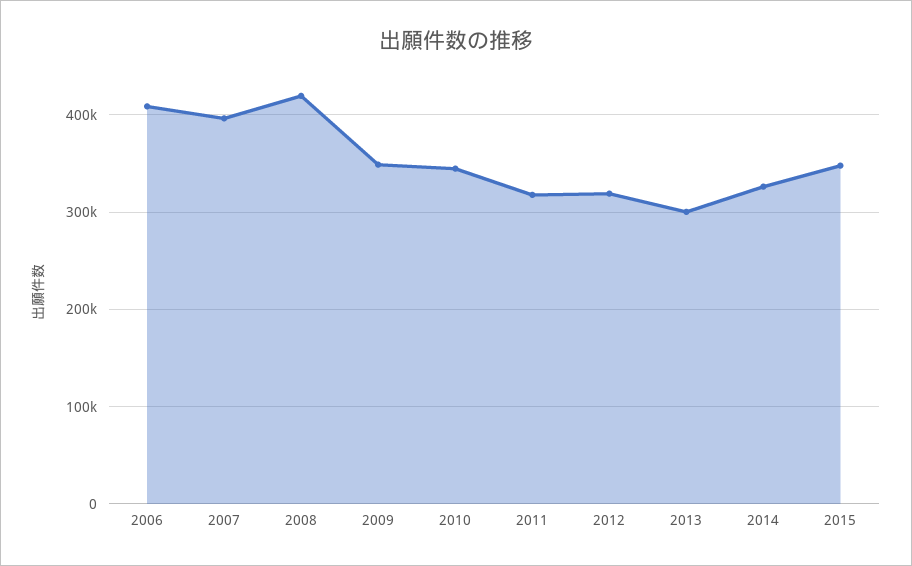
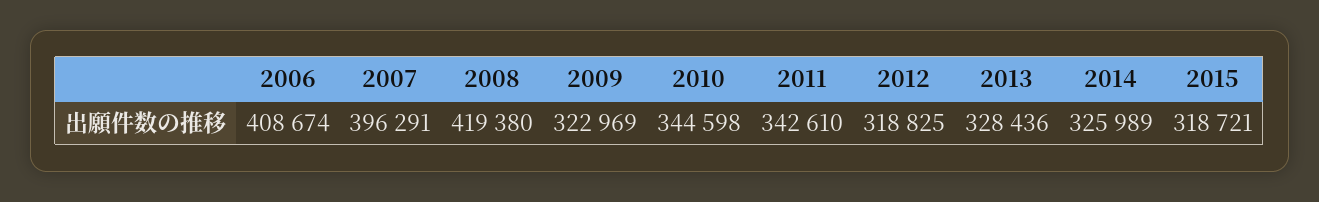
2009: 350000 -> 322969
2011: 320000 -> 342610
2013: 300000 -> 328436
2015: 350000 -> 318721

